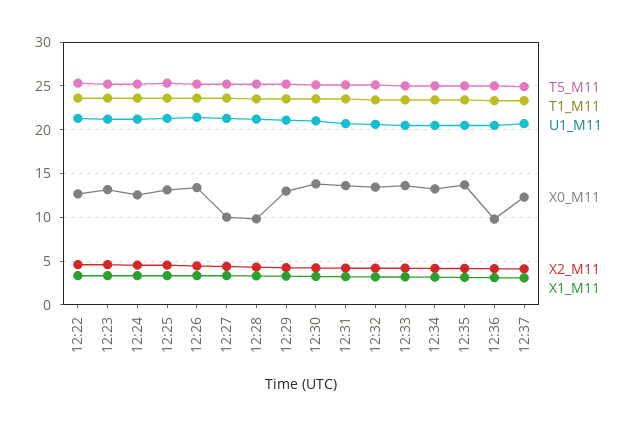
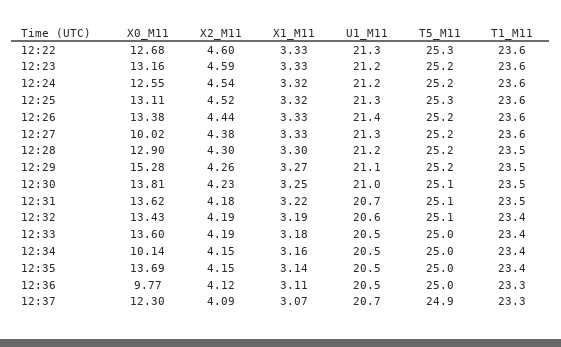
X0_M11, 12:28: 10 -> 12.9
X0_M11, 12:29: 13 -> 15.28
X0_M11, 12:34: 13 -> 10.14

